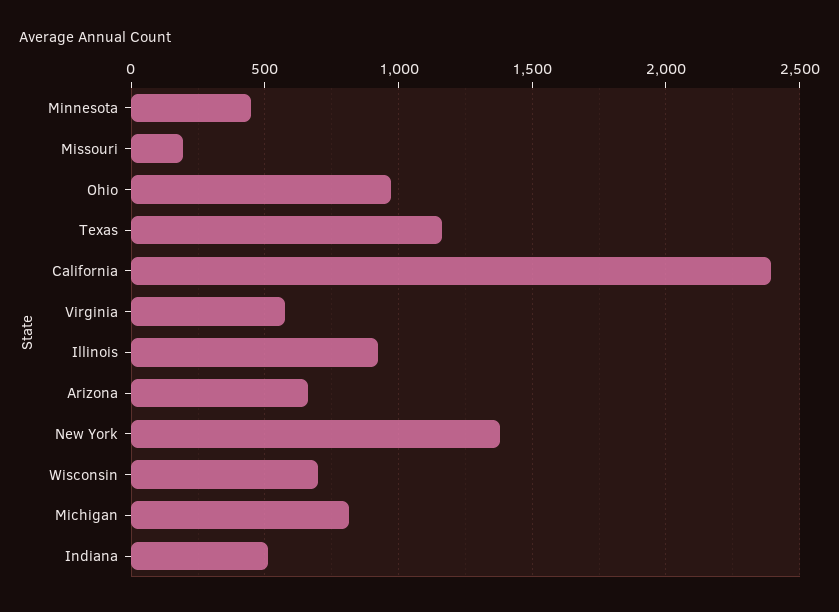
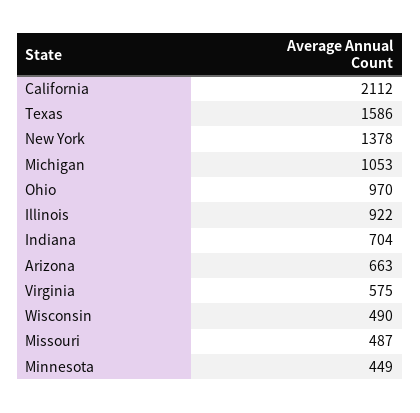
Missouri: 200 -> 487
Texas: 1150 -> 1586
California: 2400 -> 2112
Wisconsin: 700 -> 490
Michigan: 800 -> 1053
Indiana: 500 -> 704

